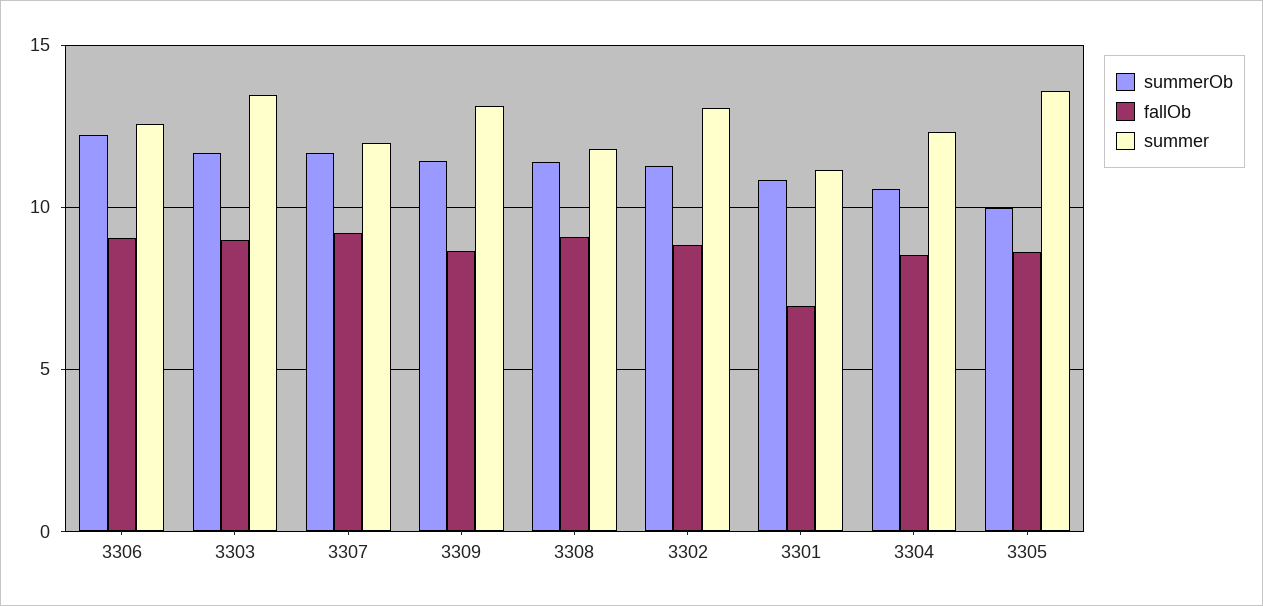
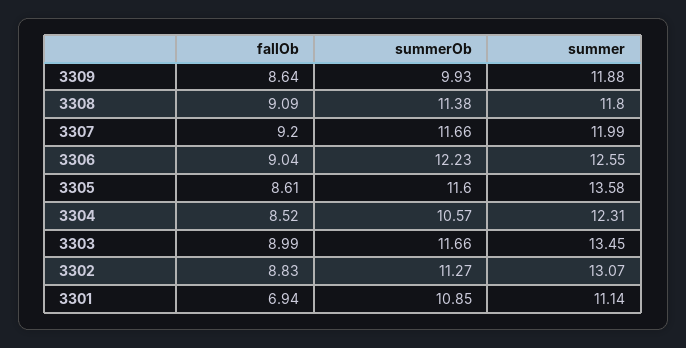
summerOb, 3309: 11.5 -> 9.93
summer, 3309: 13 -> 11.88
summerOb, 3305: 10 -> 11.6

